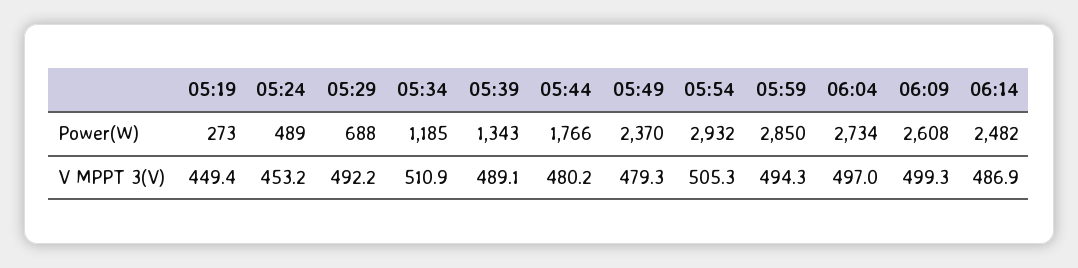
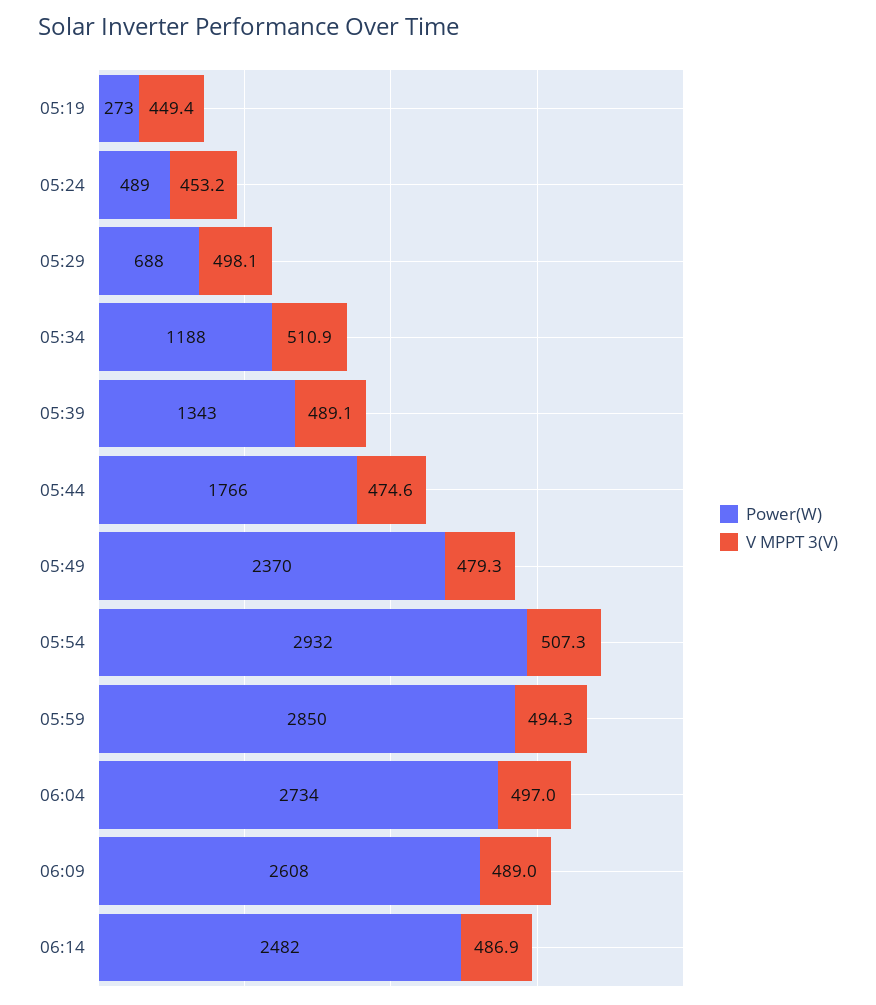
Power(W), 05:34: 1185 -> 1188
V MPPT 3(V), 05:29: 492.2 -> 498.1
V MPPT 3(V), 05:44: 480.2 -> 474.6
V MPPT 3(V), 05:54: 505.3 -> 507.3
V MPPT 3(V), 06:09: 499.3 -> 489

